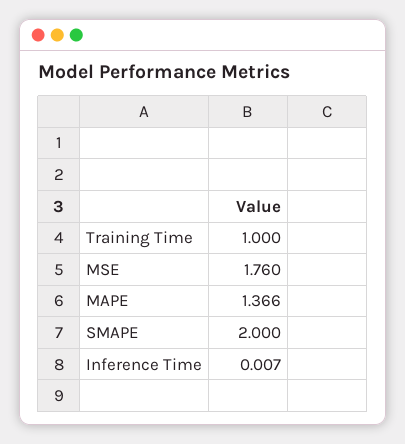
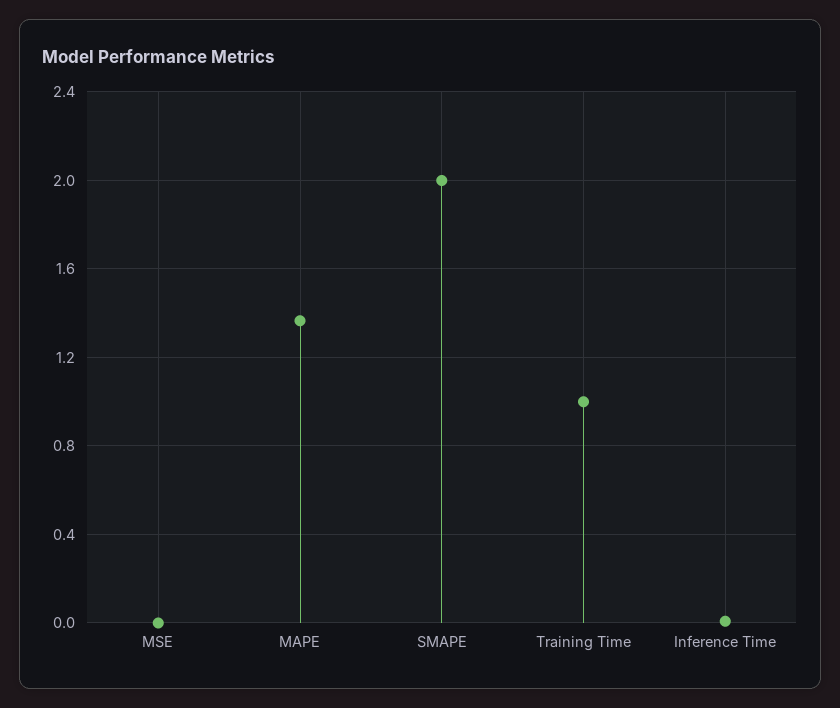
MSE: 1.76 -> 0

